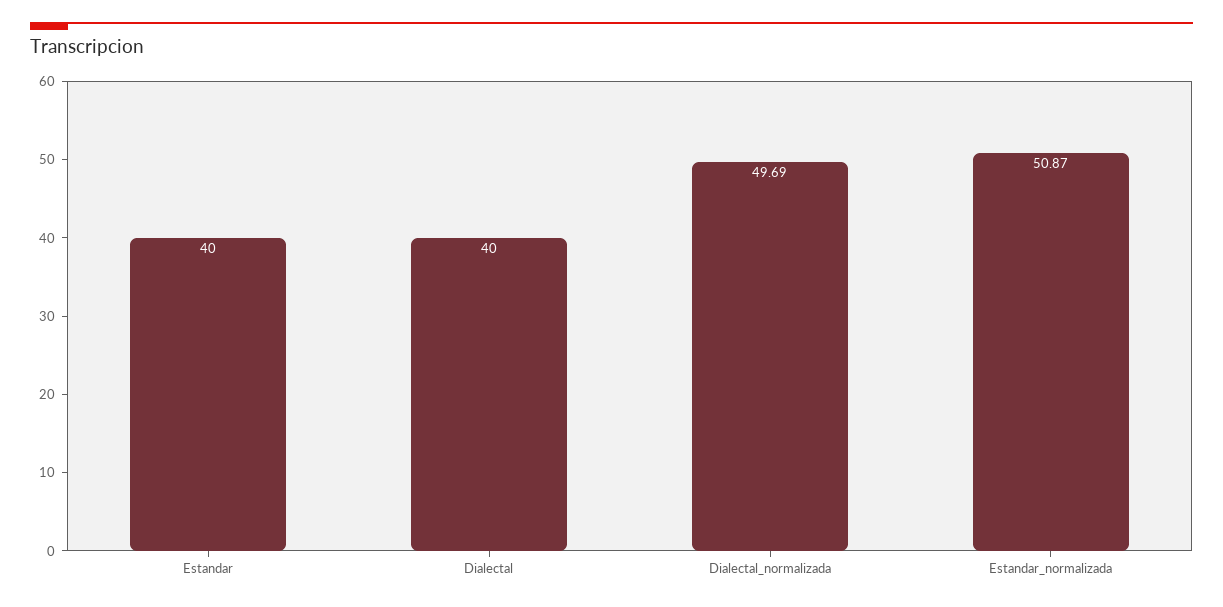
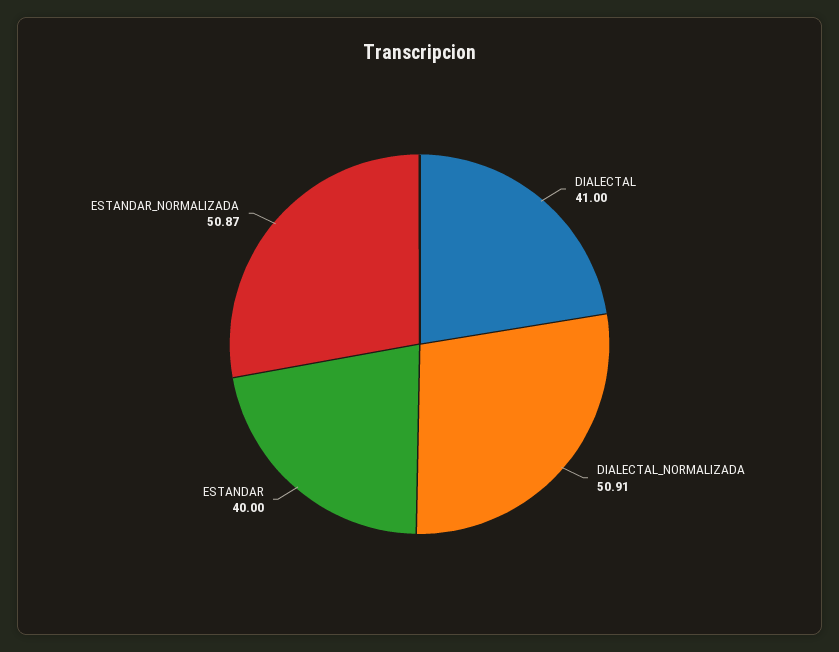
Dialectal: 40 -> 41
Dialectal_normalizada: 49.69 -> 50.91

